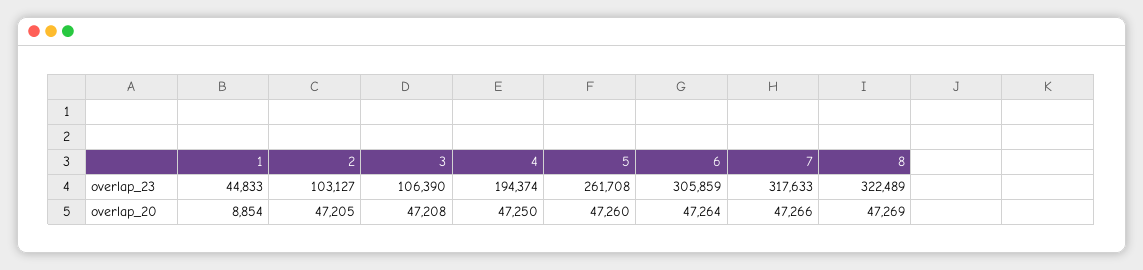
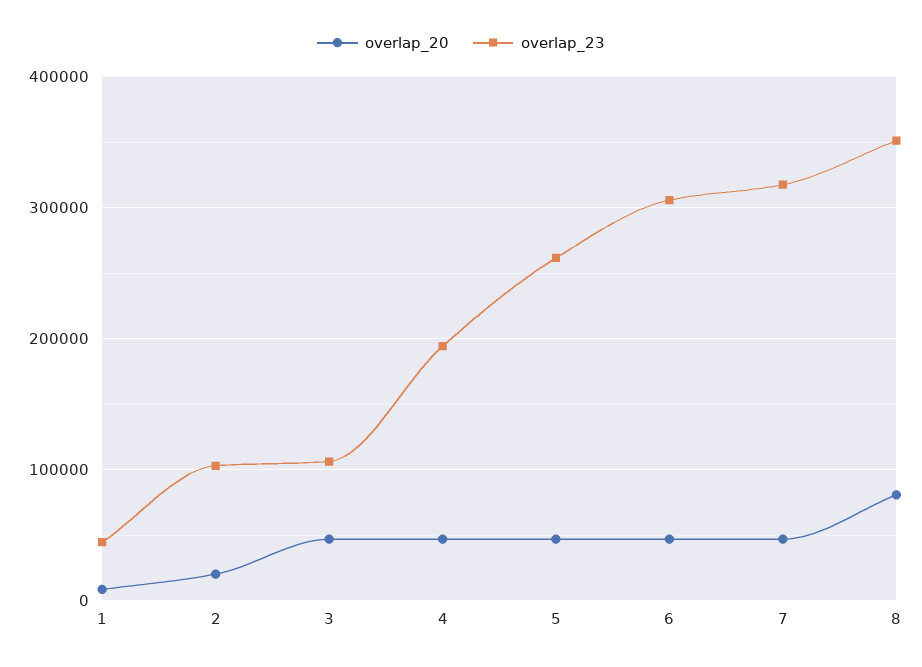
overlap_23, 8: 322489 -> 350000
overlap_20, 2: 47205 -> 20000
overlap_20, 8: 47269 -> 80000

